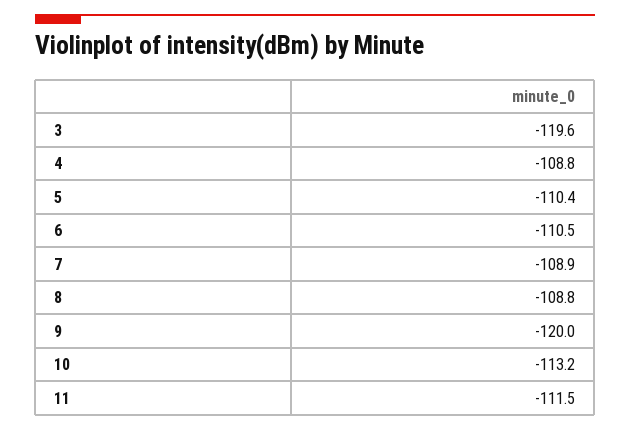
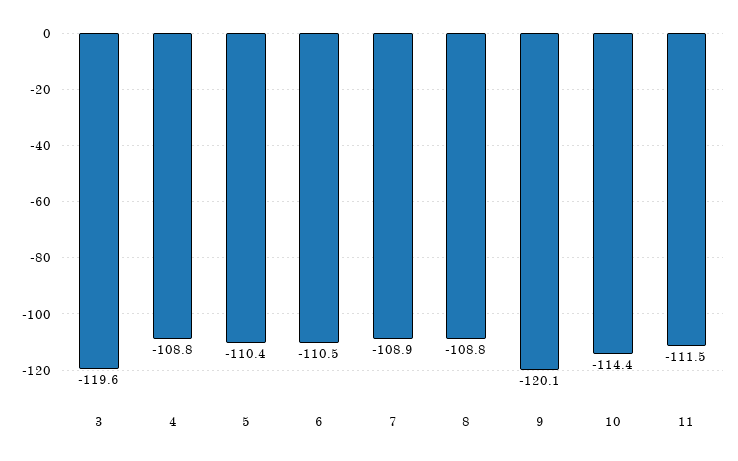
9: -120 -> -120.1
10: -113.2 -> -114.4

